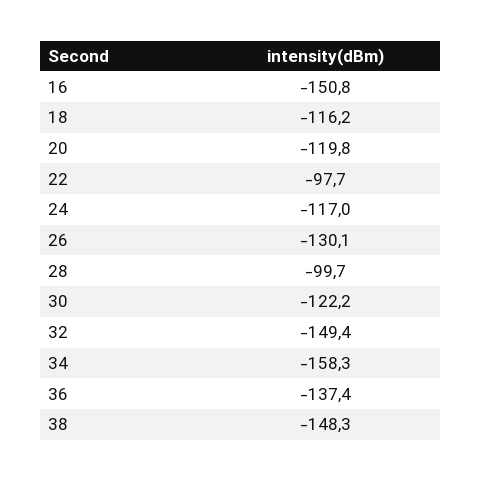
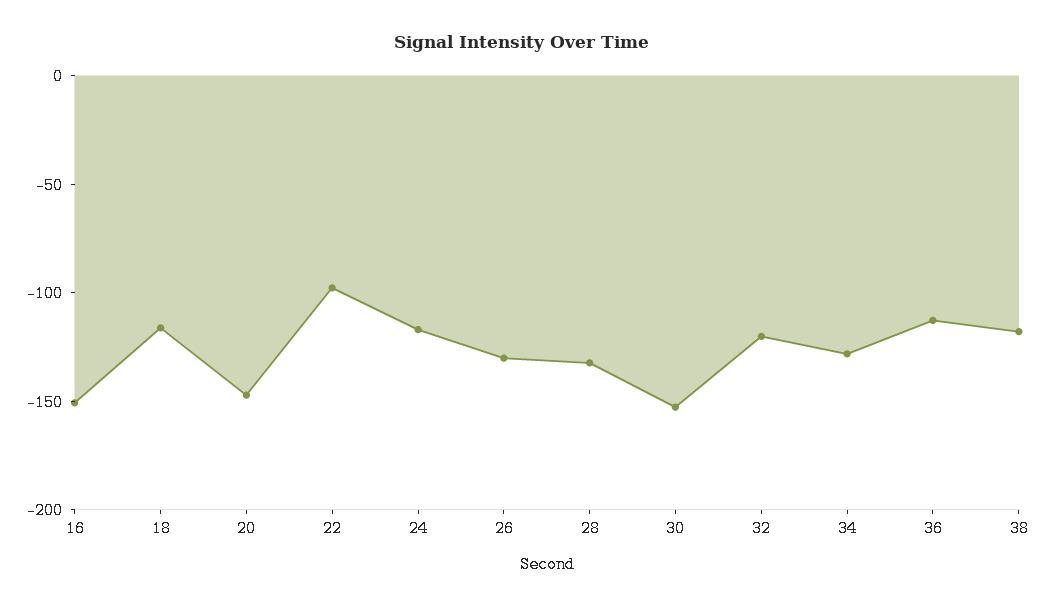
20: -119.8 -> -150
28: -99.7 -> -130
30: -122.2 -> -150
32: -149.4 -> -120
34: -158.3 -> -130
36: -137.4 -> -110
38: -148.3 -> -120

